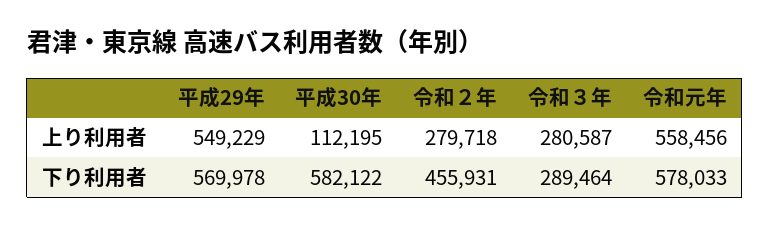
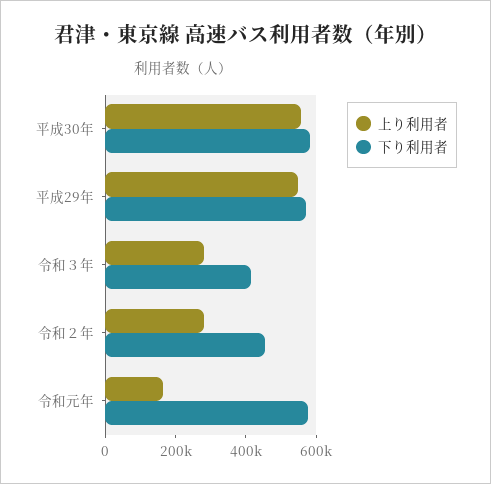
上り利用者, 平成30年: 112195 -> 550000
上り利用者, 令和元年: 558456 -> 150000
下り利用者, 令和３年: 289464 -> 400000

